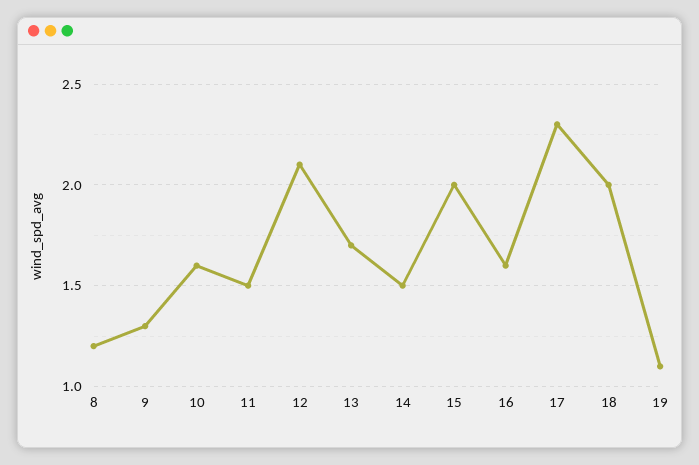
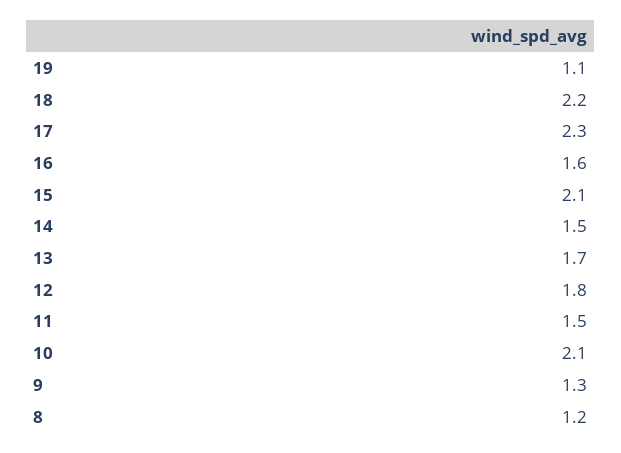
10: 1.6 -> 2.1
12: 2.1 -> 1.8
15: 2 -> 2.1
18: 2 -> 2.2

